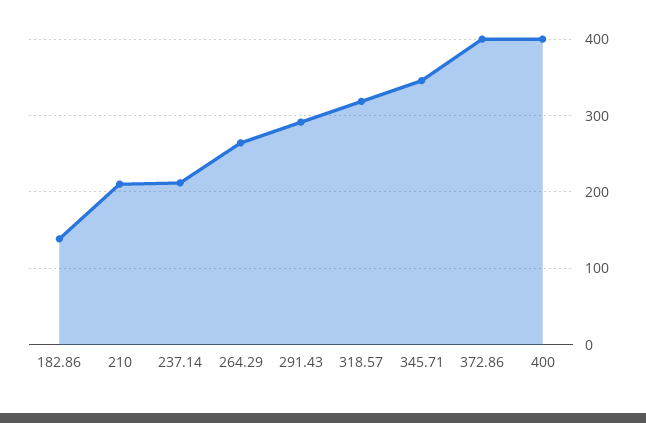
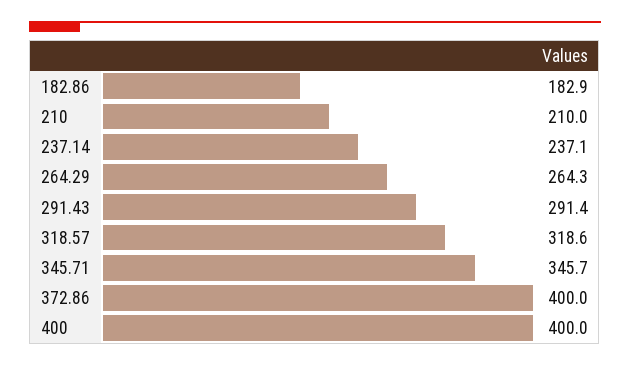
182.86: 140 -> 182.9
237.14: 210 -> 237.1

